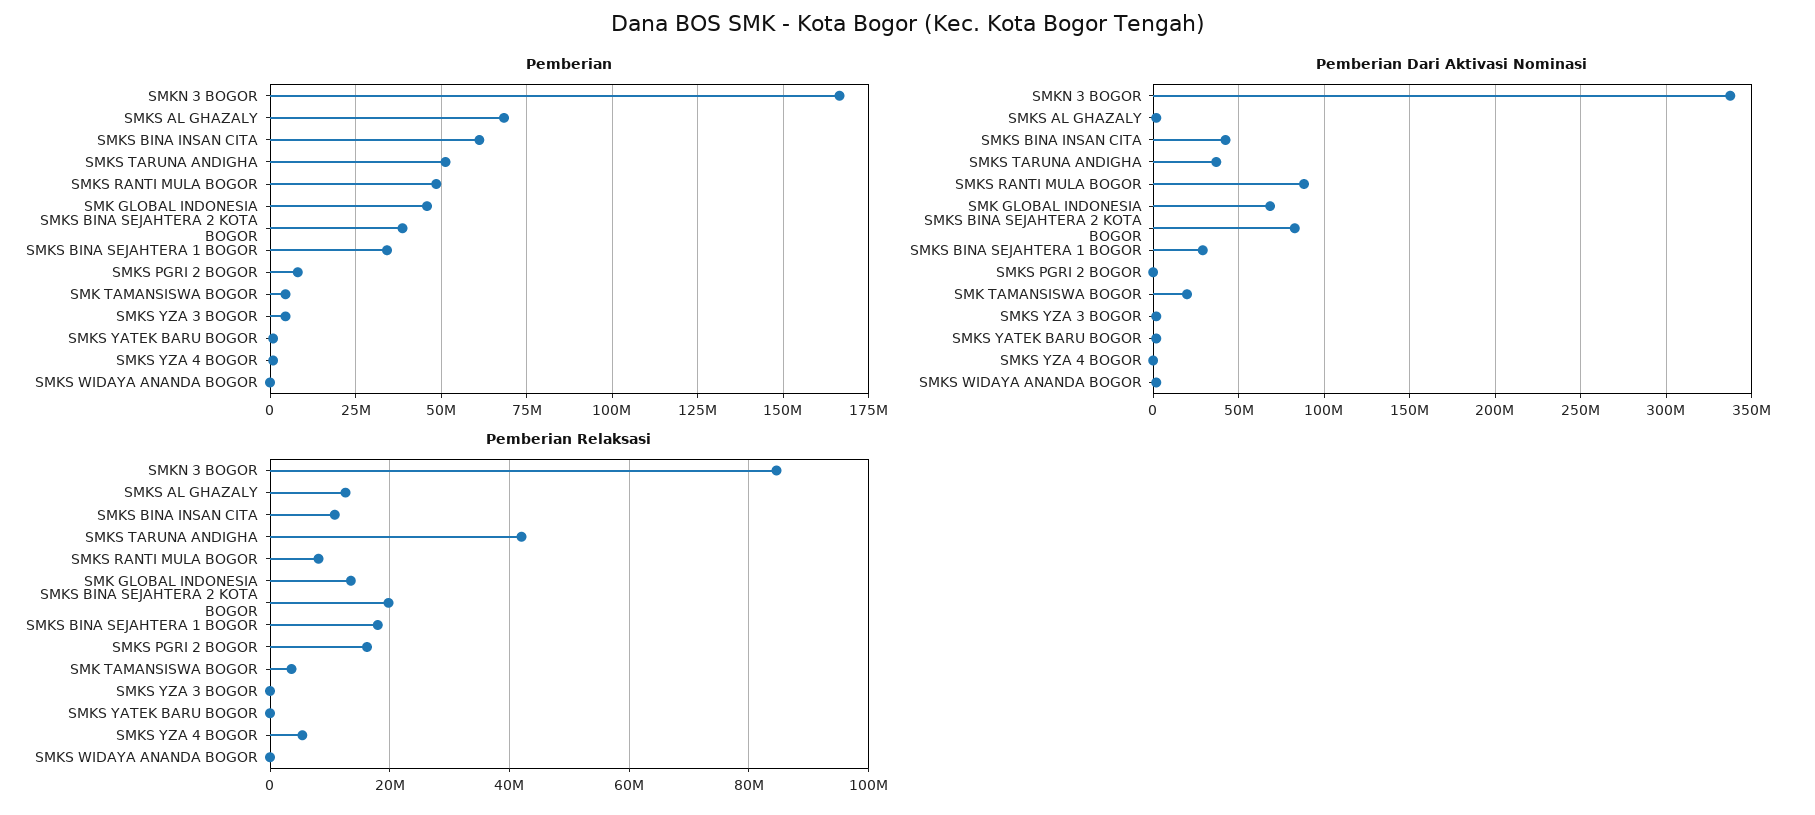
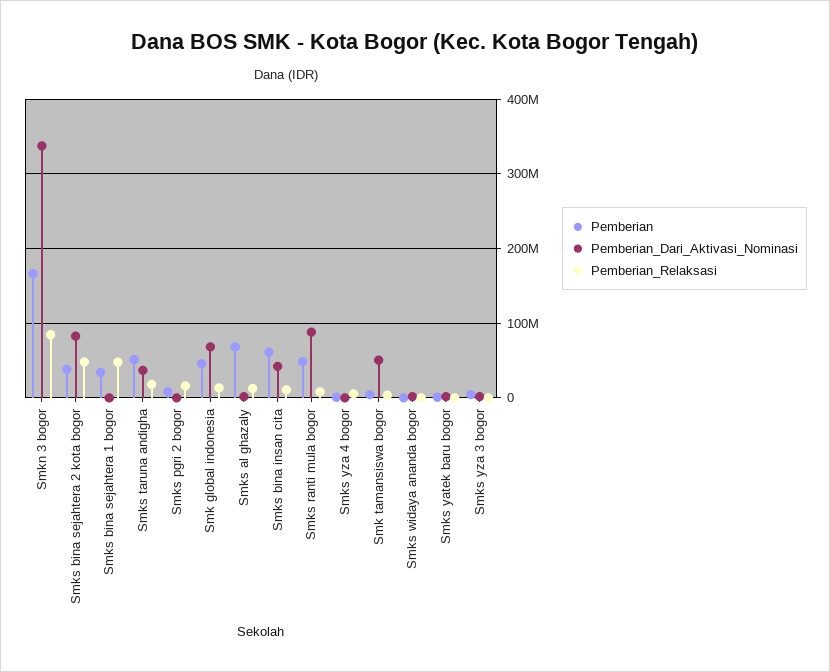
Pemberian Dari Aktivasi Nominasi, SMKS BINA SEJAHTERA 1 BOGOR: 30000000 -> 0
Pemberian Dari Aktivasi Nominasi, SMK TAMANSISWA BOGOR: 20000000 -> 50000000
Pemberian Relaksasi, SMKS TARUNA ANDIGHA: 42000000 -> 20000000
Pemberian Relaksasi, SMKS BINA SEJAHTERA 2 KOTA BOGOR: 20000000 -> 50000000
Pemberian Relaksasi, SMKS BINA SEJAHTERA 1 BOGOR: 18000000 -> 50000000

